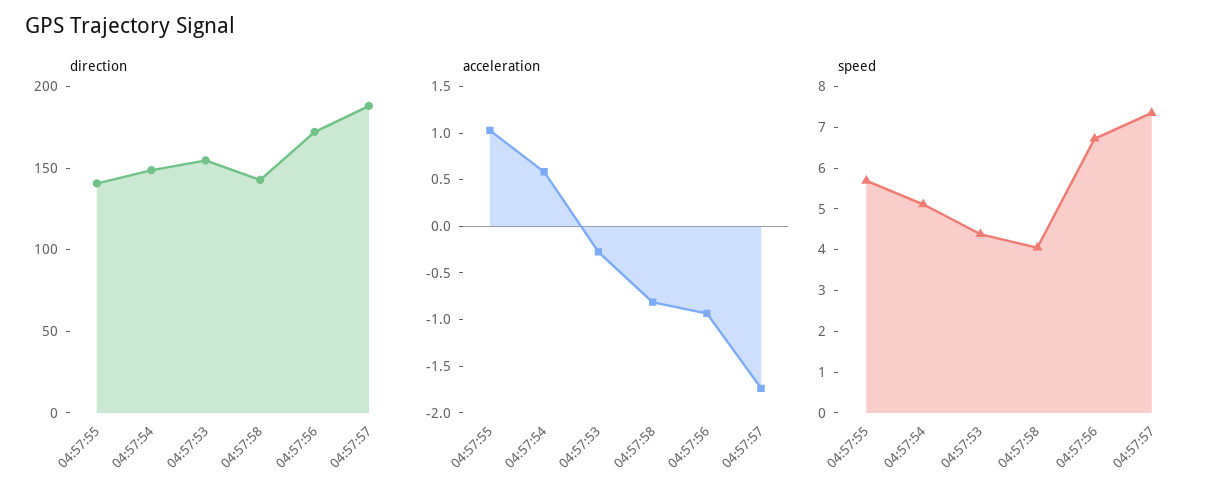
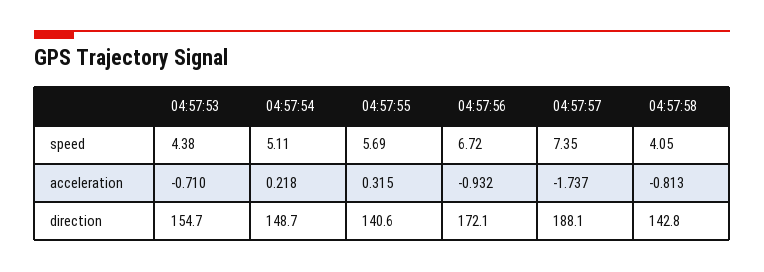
acceleration, 04:57:55: 1 -> 0.315
acceleration, 04:57:54: 0.6 -> 0.218
acceleration, 04:57:53: -0.3 -> -0.71

